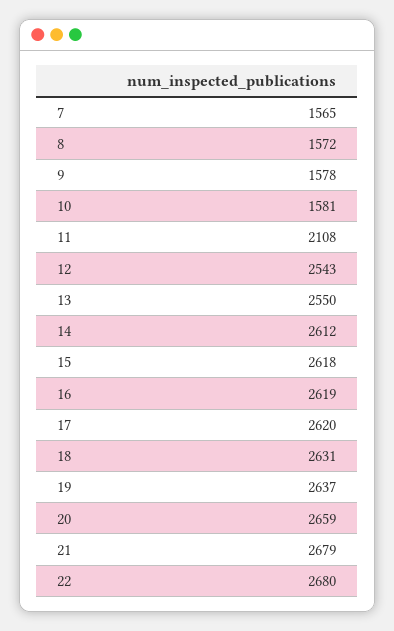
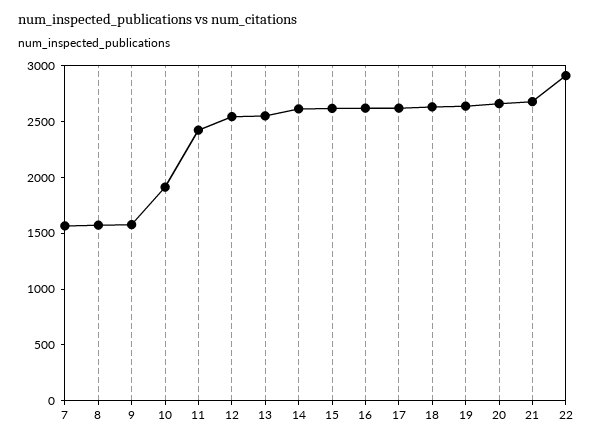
10: 1581 -> 1900
11: 2108 -> 2400
22: 2680 -> 2900

